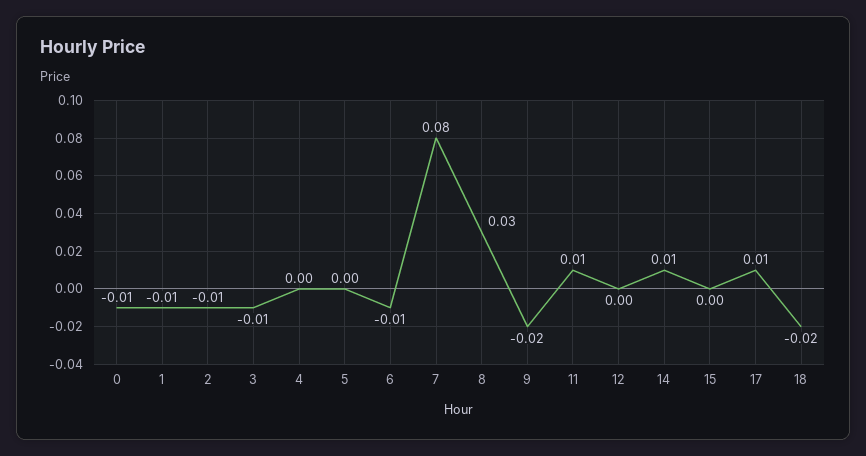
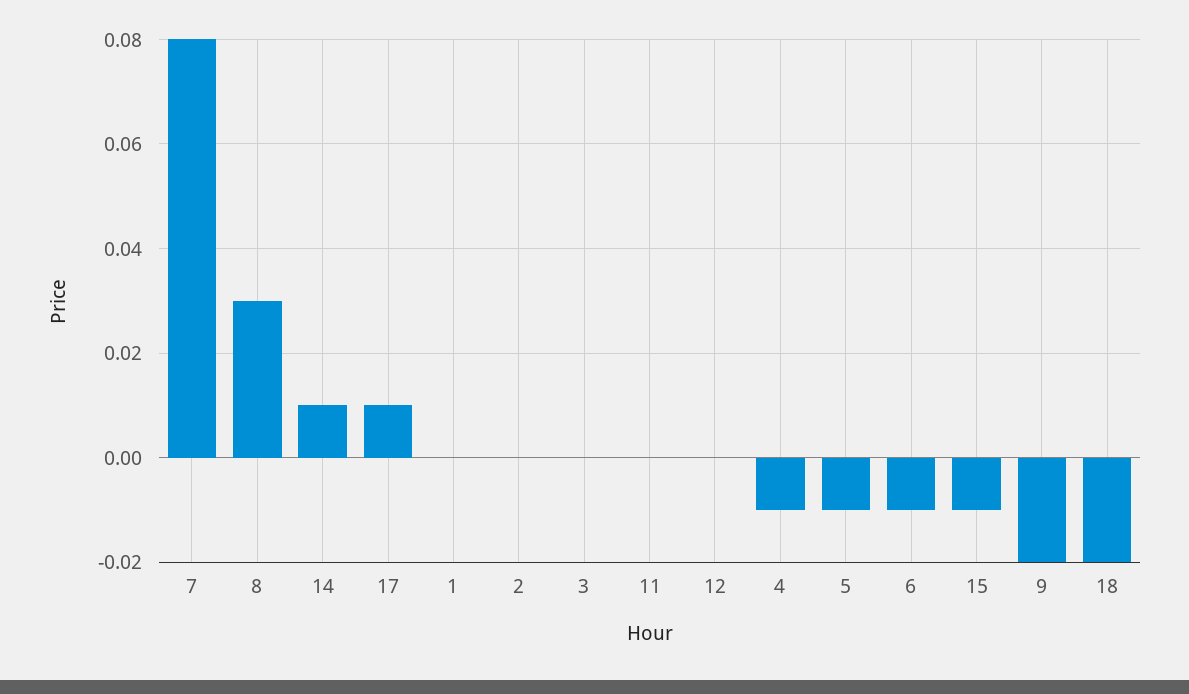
0: -0.01 -> none
1: -0.01 -> 0
2: -0.01 -> 0
3: -0.01 -> 0
4: 0 -> -0.01
5: 0 -> -0.01
11: 0.01 -> 0
15: 0 -> -0.01

